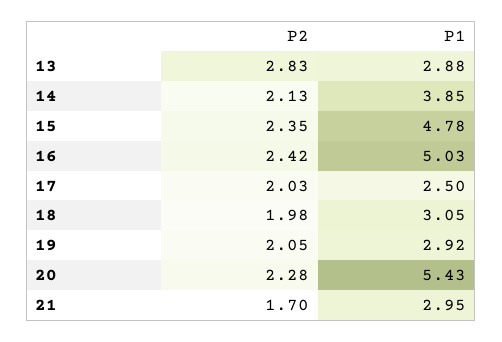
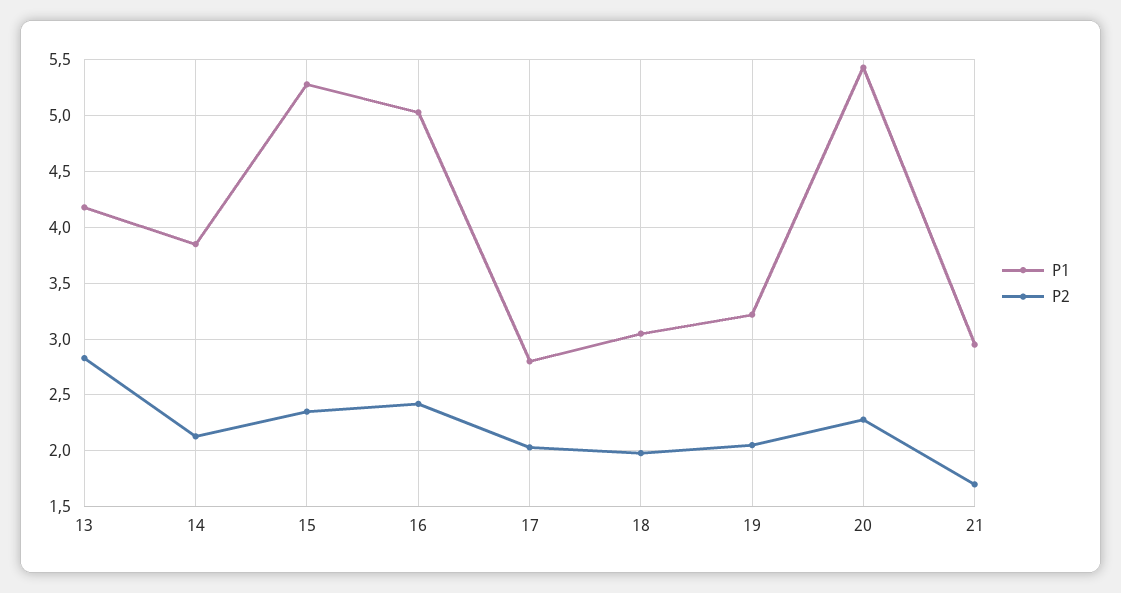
P1, 13: 2.88 -> 4.2
P1, 15: 4.78 -> 5.3
P1, 17: 2.5 -> 2.8
P1, 19: 2.92 -> 3.2

